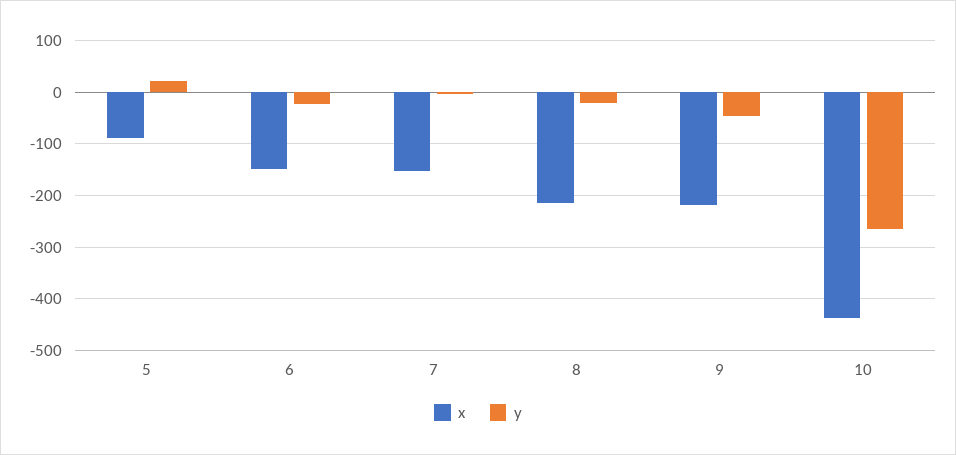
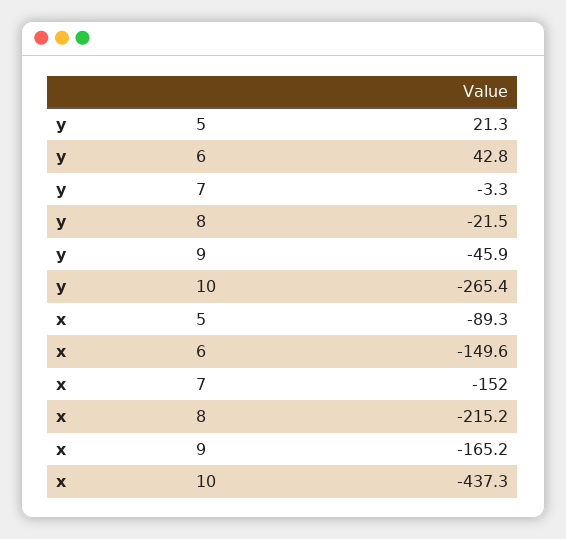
y, 6: -20 -> 42.8
x, 9: -220 -> -165.2

